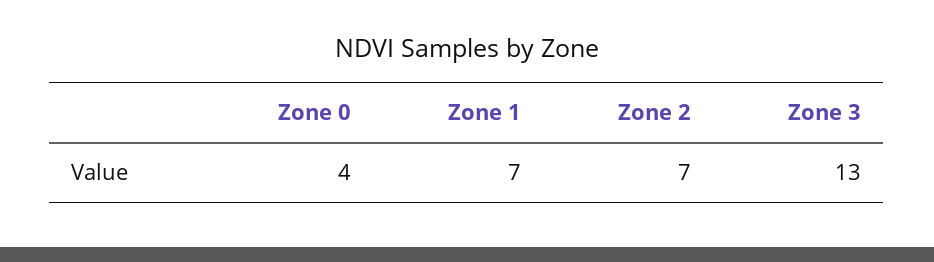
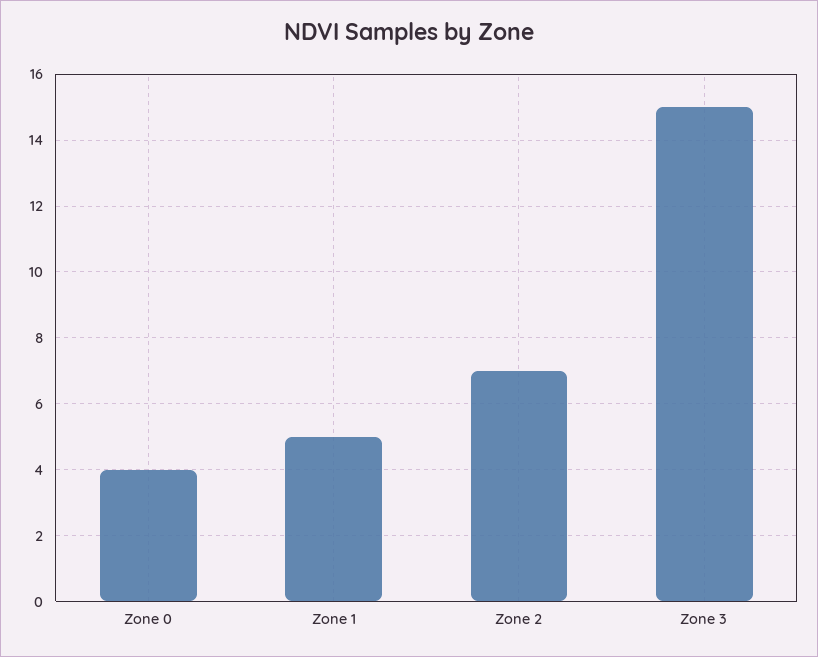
Zone 1: 7 -> 5
Zone 3: 13 -> 15

